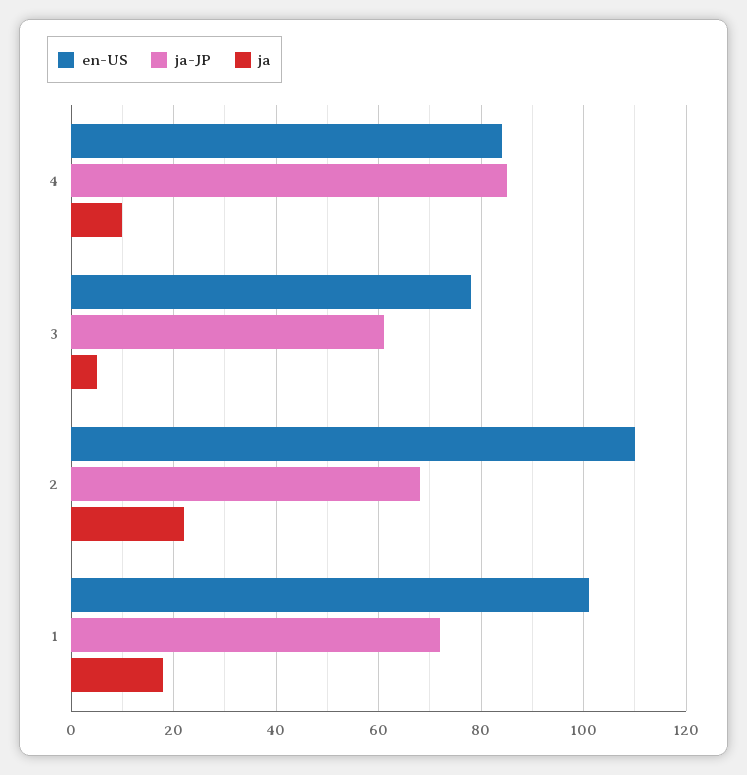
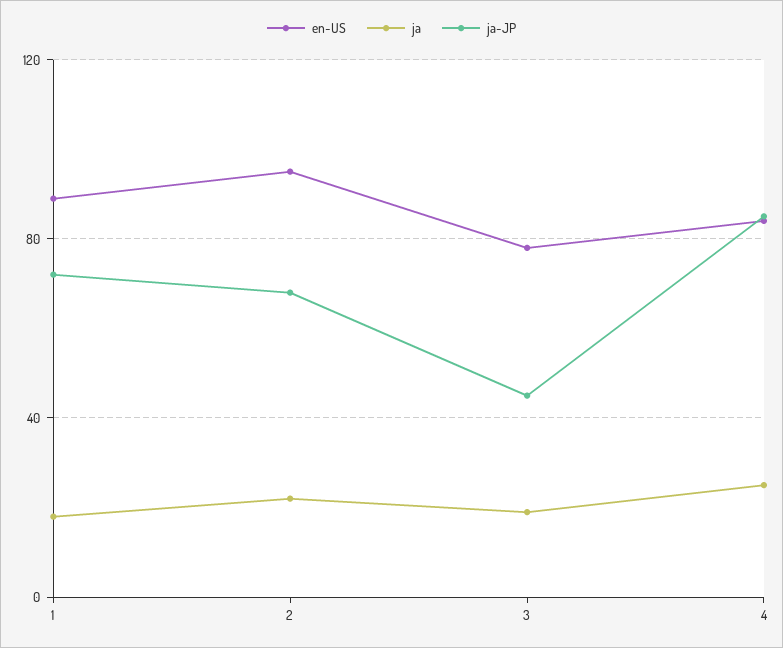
ja, 4: 10 -> 25
ja-JP, 3: 60 -> 45
ja, 3: 5 -> 20
en-US, 2: 110 -> 95
en-US, 1: 100 -> 90

